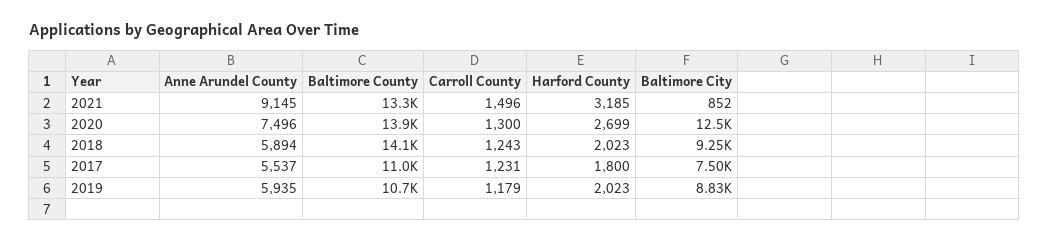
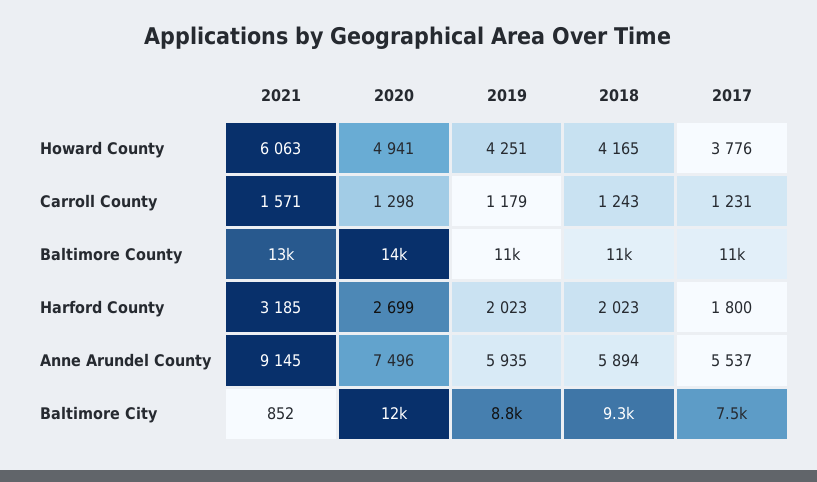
Carroll County, 2021: 1496 -> 1571
Carroll County, 2020: 1300 -> 1298
Baltimore County, 2018: 14100 -> 11000
Howard County, 2021: none -> 6063
Howard County, 2020: none -> 4941
Howard County, 2019: none -> 4251
Howard County, 2018: none -> 4165
Howard County, 2017: none -> 3776

